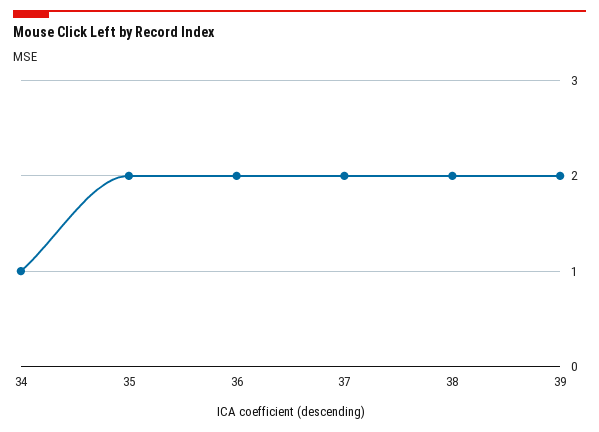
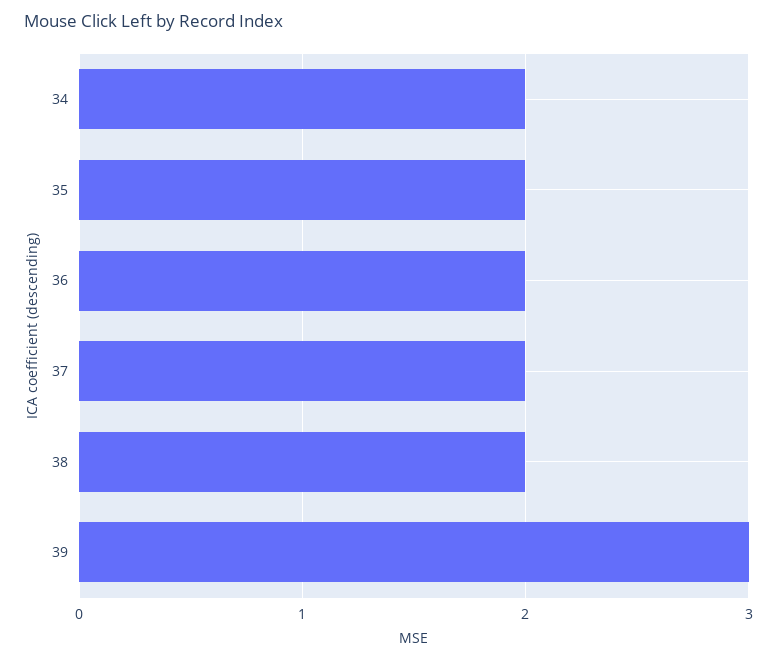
34: 1 -> 2
39: 2 -> 3

